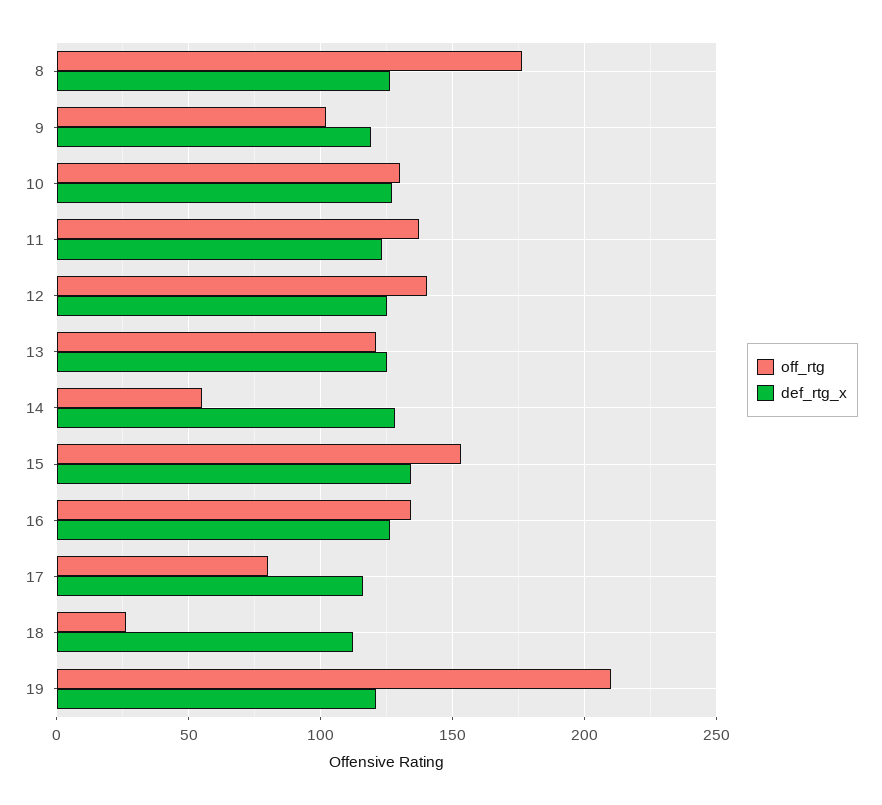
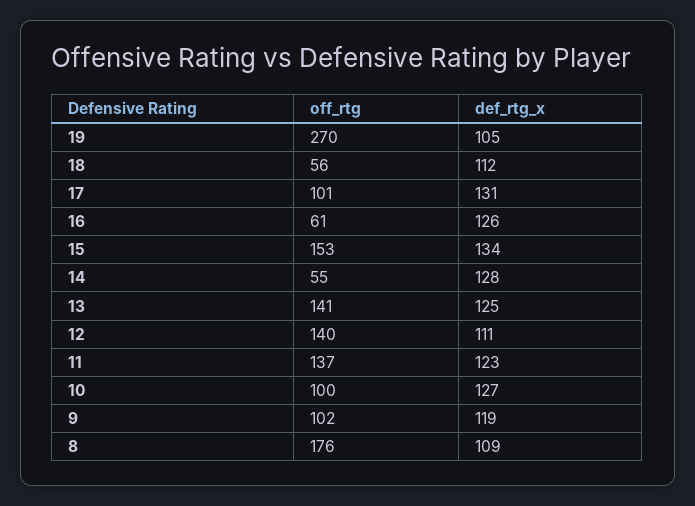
def_rtg_x, 8: 125 -> 109
off_rtg, 10: 130 -> 100
def_rtg_x, 12: 125 -> 111
off_rtg, 13: 120 -> 141
off_rtg, 16: 135 -> 61
off_rtg, 17: 80 -> 101
def_rtg_x, 17: 115 -> 131
off_rtg, 18: 25 -> 56
off_rtg, 19: 210 -> 270
def_rtg_x, 19: 120 -> 105

